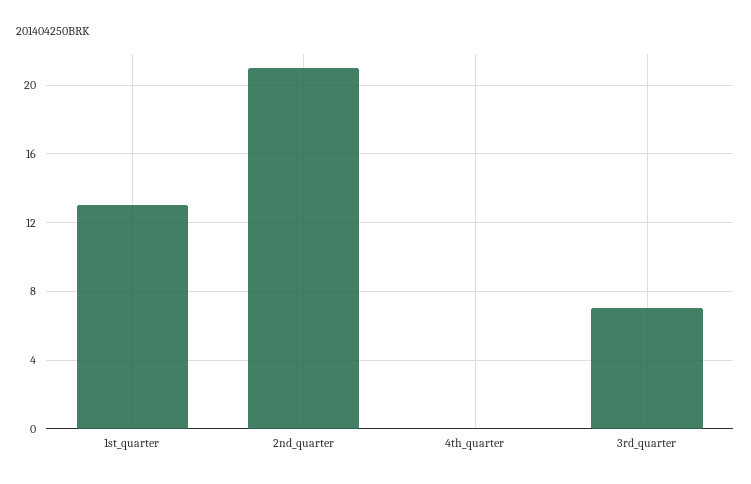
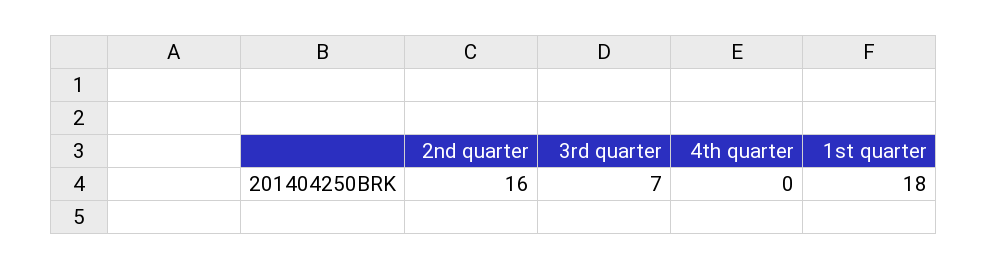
1st_quarter: 13 -> 18
2nd_quarter: 21 -> 16

